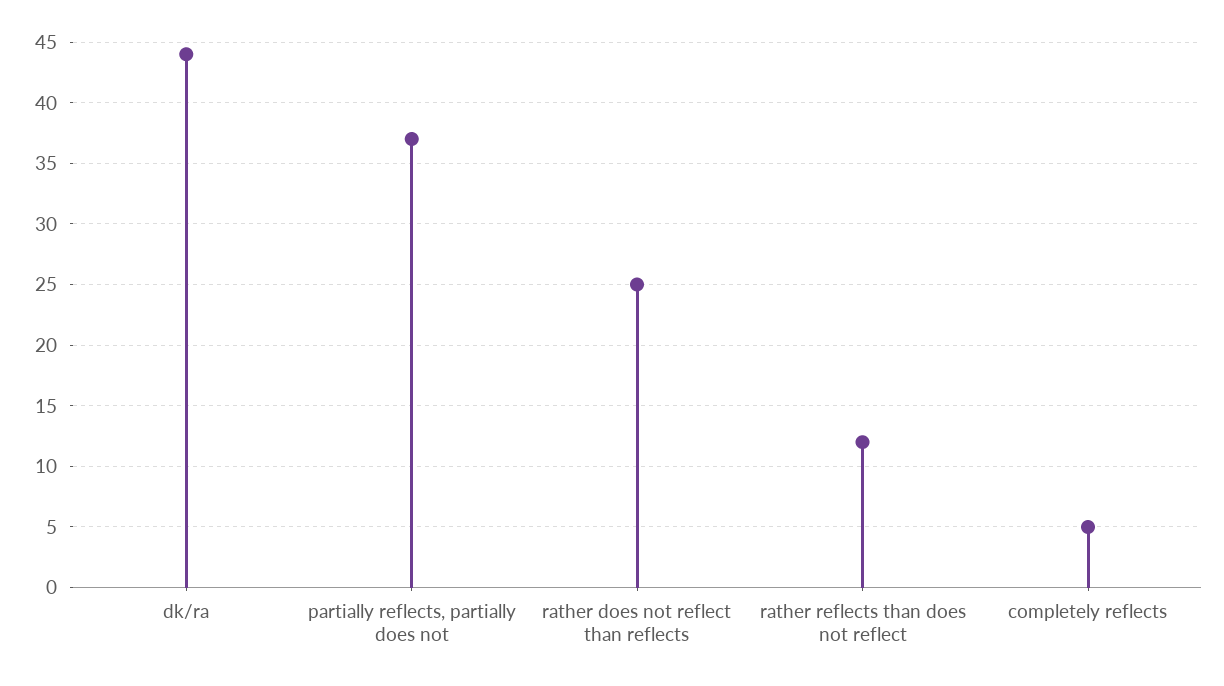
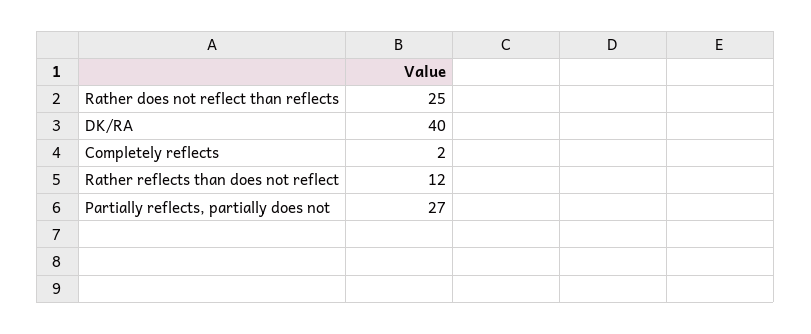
dk/ra: 44 -> 40
partially reflects, partially does not: 37 -> 27
completely reflects: 5 -> 2

